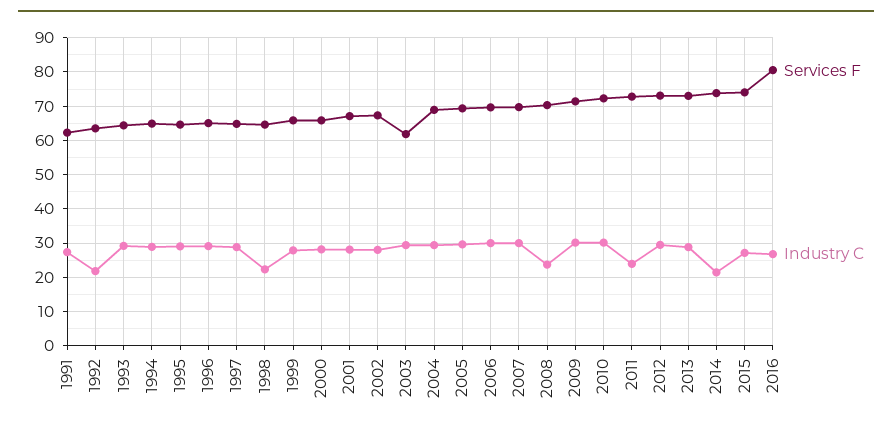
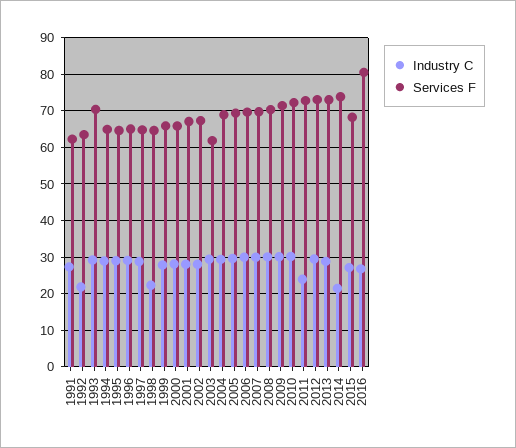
Services F, 1993: 64 -> 70
Industry C, 2008: 24 -> 30
Services F, 2015: 74 -> 68

